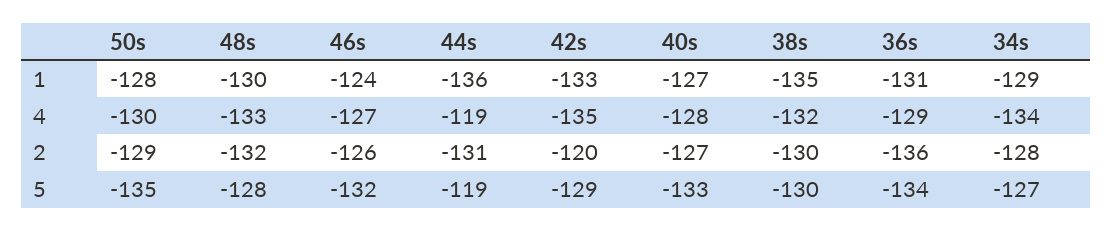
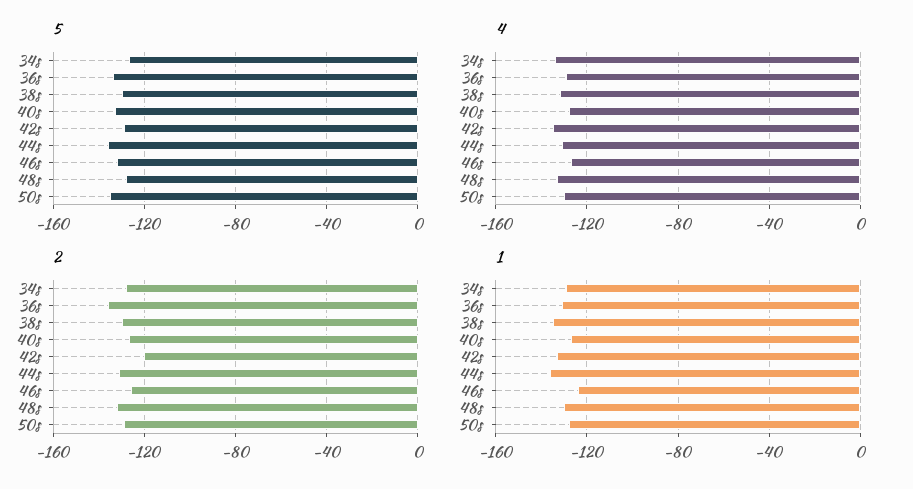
4, 44s: -119 -> -130
5, 44s: -119 -> -135

